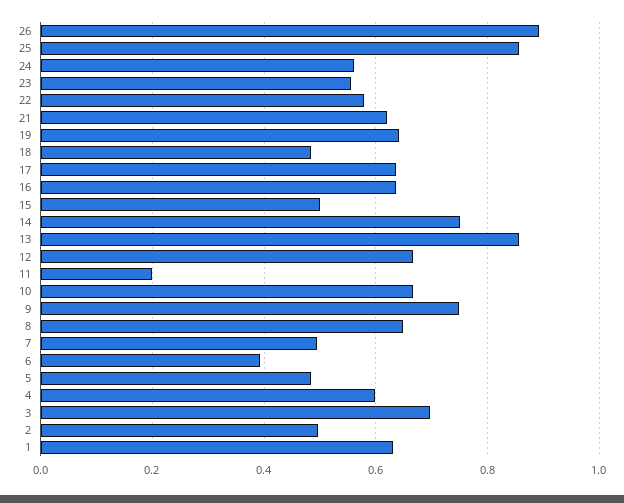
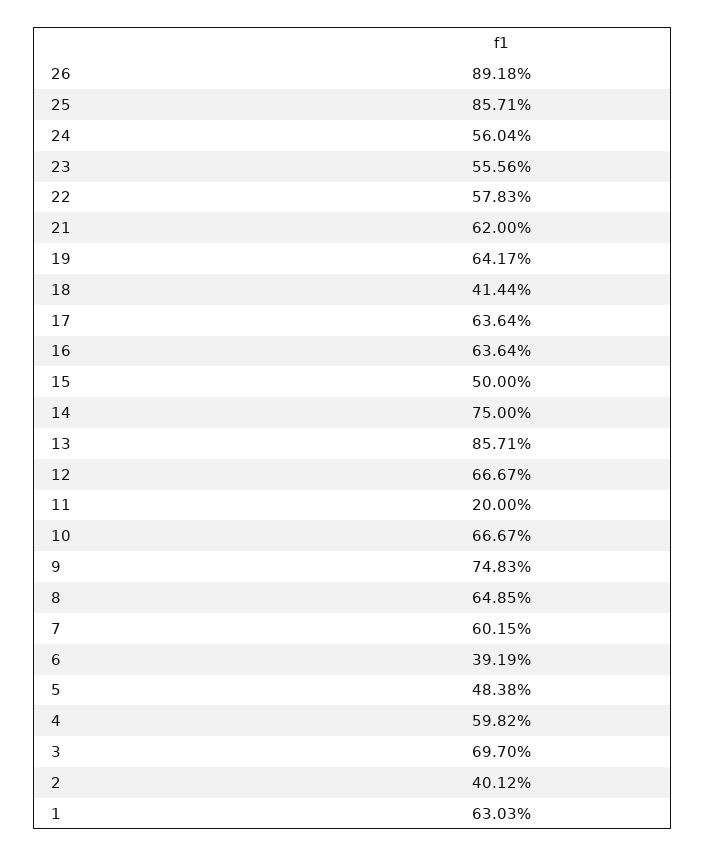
18: 0.48 -> 0.4144
7: 0.5 -> 0.6015
2: 0.5 -> 0.4012

